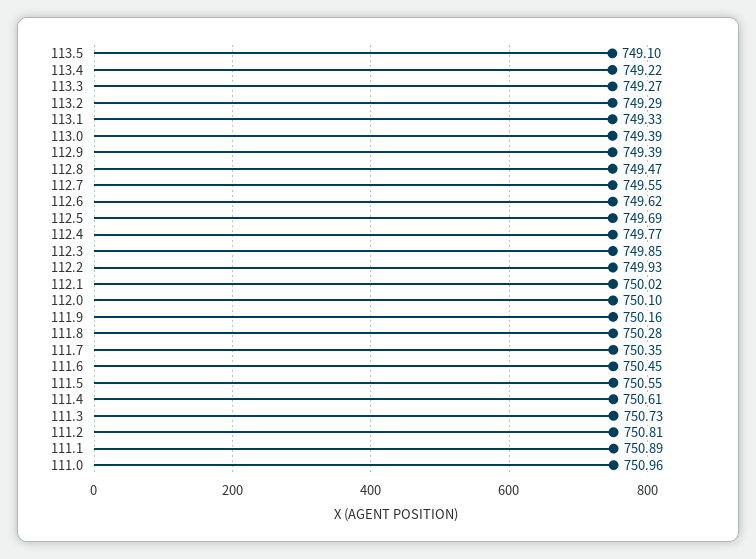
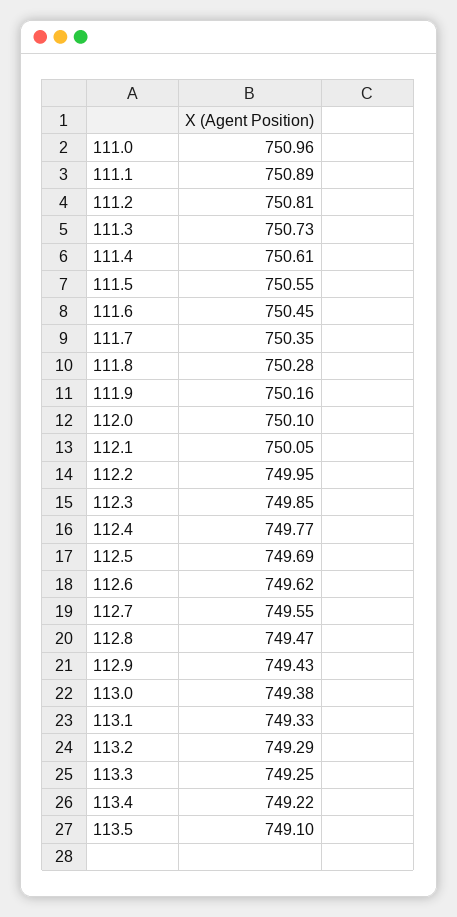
113.3: 749.27 -> 749.25
113.0: 749.39 -> 749.38
112.9: 749.39 -> 749.43
112.2: 749.93 -> 749.95
112.1: 750.02 -> 750.05

